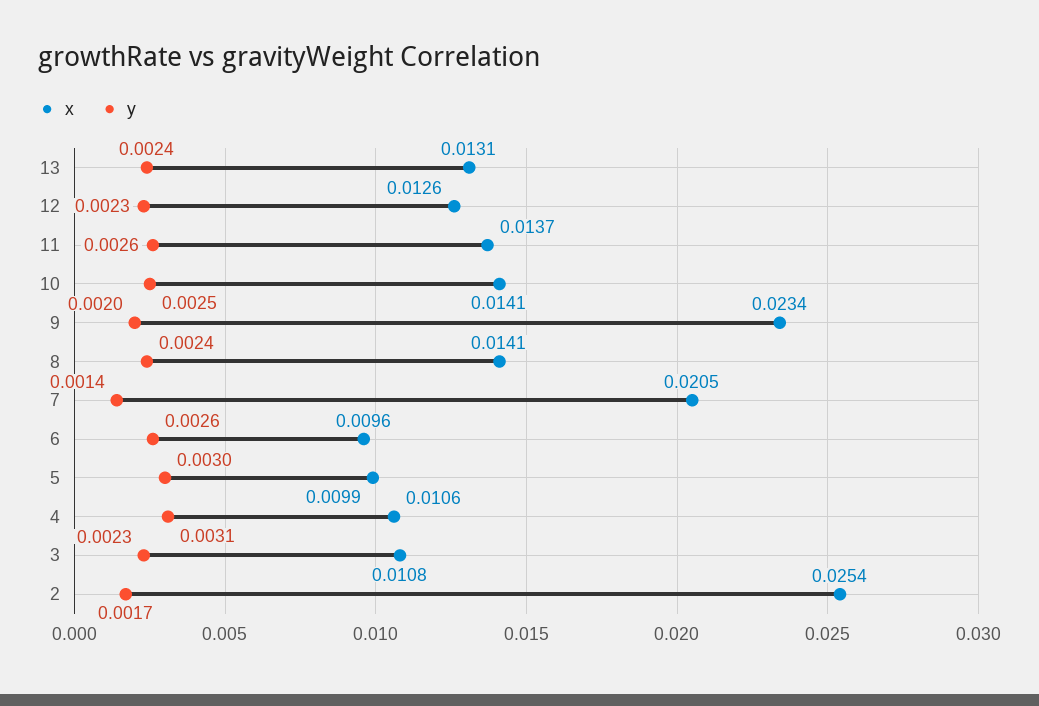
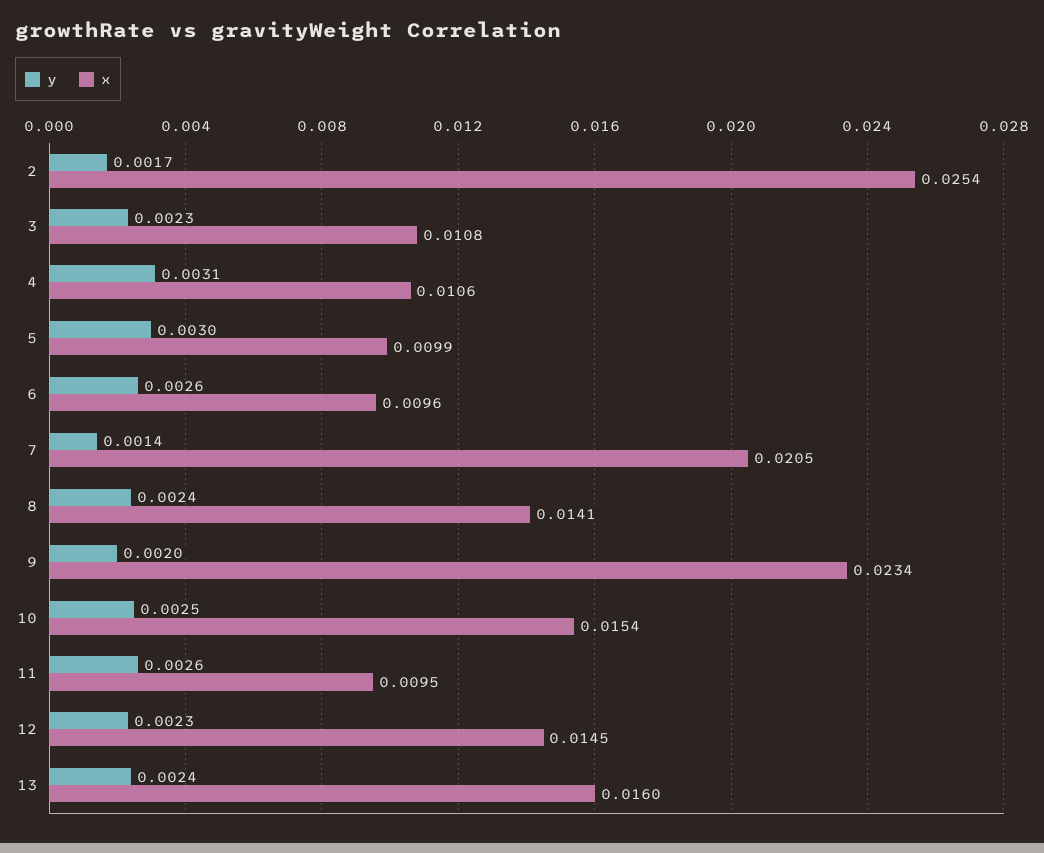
x, 13: 0.0131 -> 0.016
x, 12: 0.0126 -> 0.0145
x, 11: 0.0137 -> 0.0095
x, 10: 0.0141 -> 0.0154

